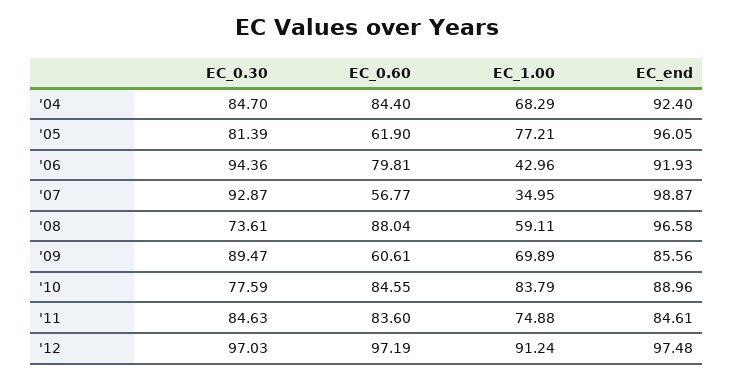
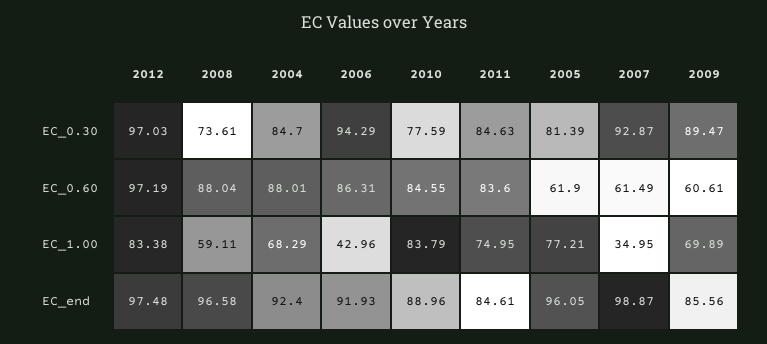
EC_0.60, '04: 84.4 -> 88.01
EC_0.30, '06: 94.36 -> 94.29
EC_0.60, '06: 79.81 -> 86.31
EC_0.60, '07: 56.77 -> 61.49
EC_1.00, '11: 74.88 -> 74.95
EC_1.00, '12: 91.24 -> 83.38

